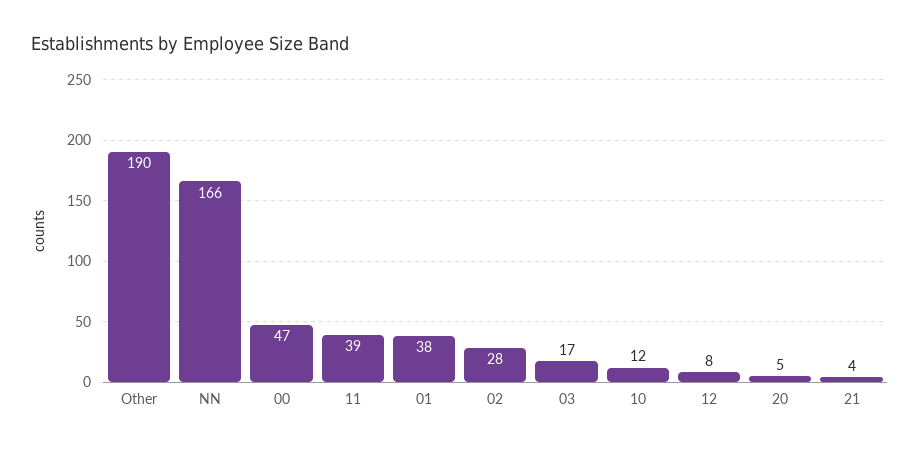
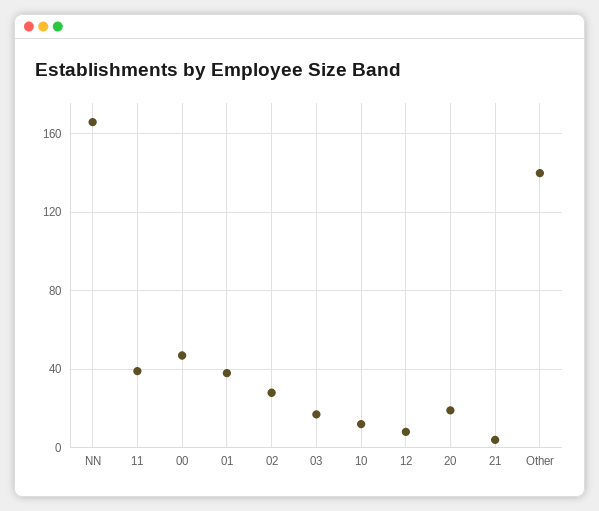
Other: 190 -> 140
20: 5 -> 20

